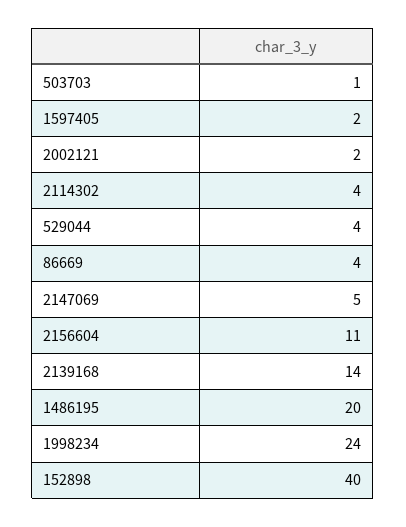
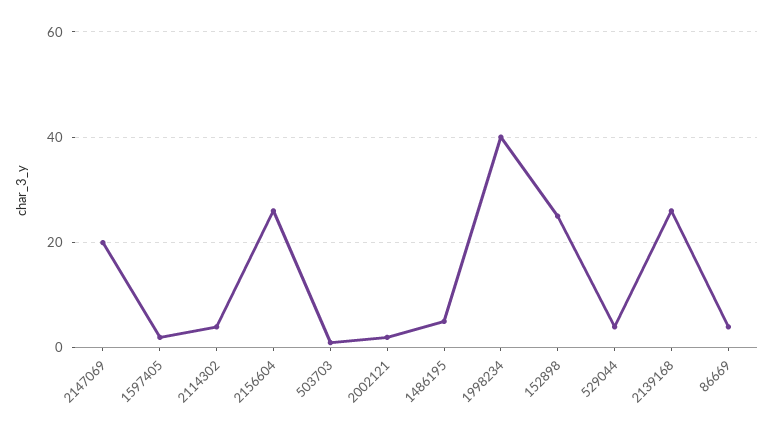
2147069: 5 -> 20
2156604: 11 -> 25
2139168: 14 -> 25
1486195: 20 -> 5
1998234: 24 -> 40
152898: 40 -> 25

